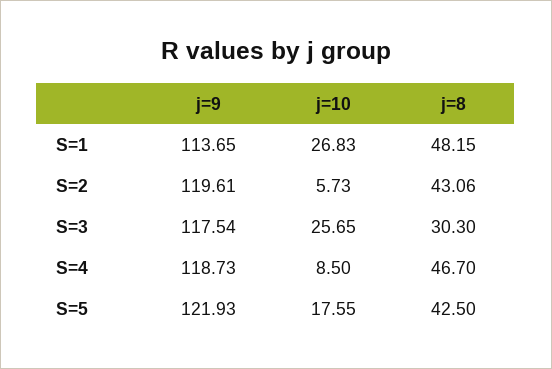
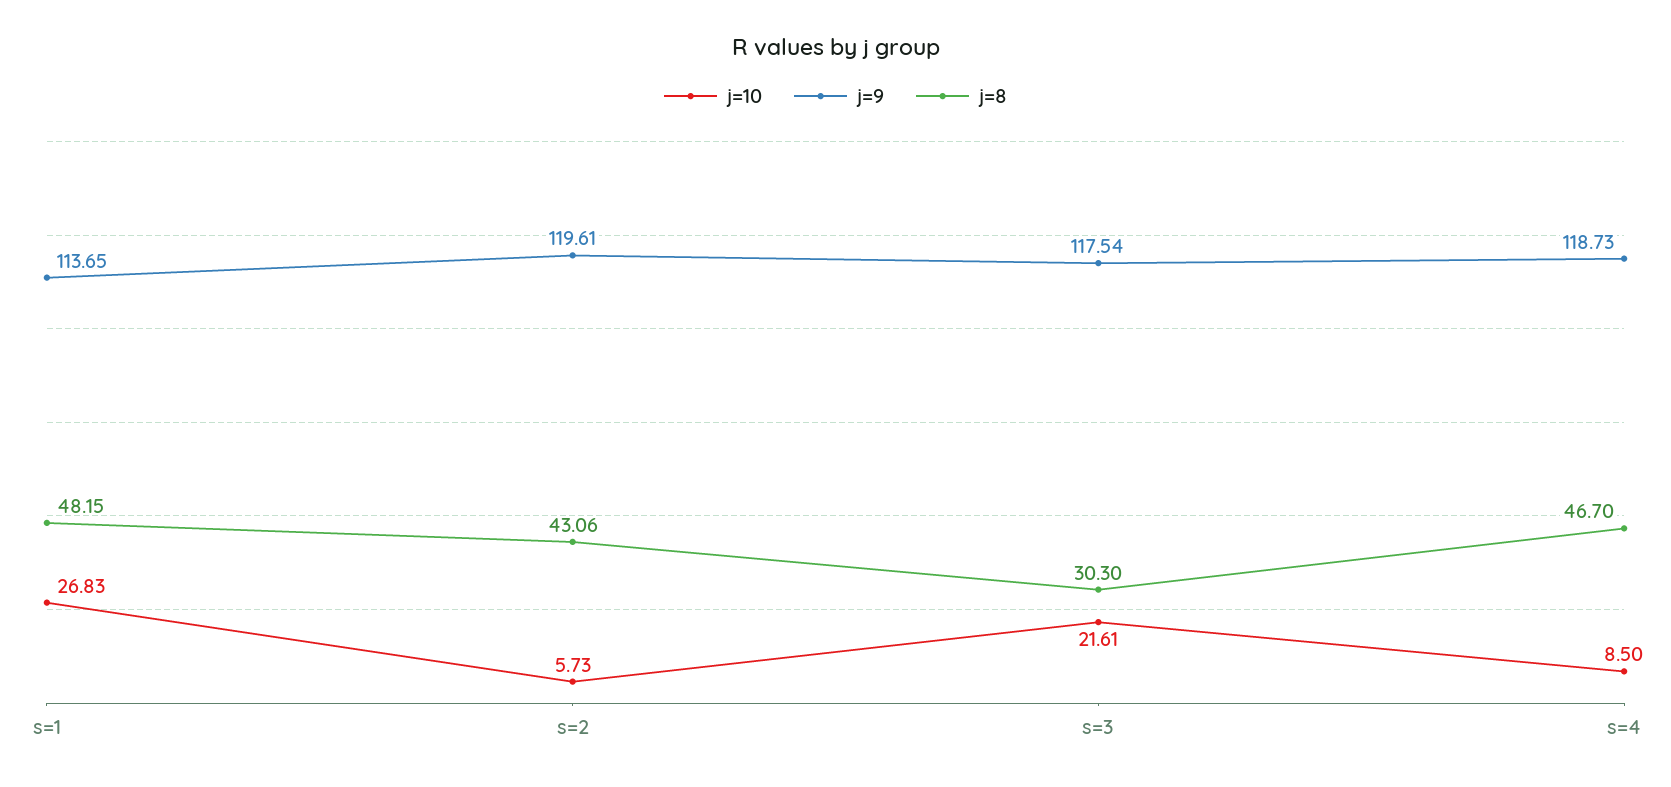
j=10, S=3: 25.65 -> 21.61
j=9, S=5: 121.93 -> none
j=10, S=5: 17.55 -> none
j=8, S=5: 42.5 -> none

